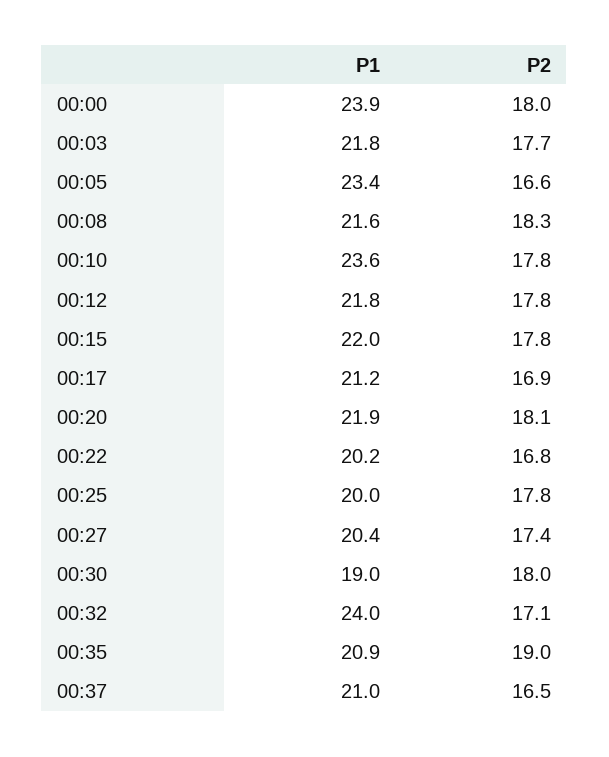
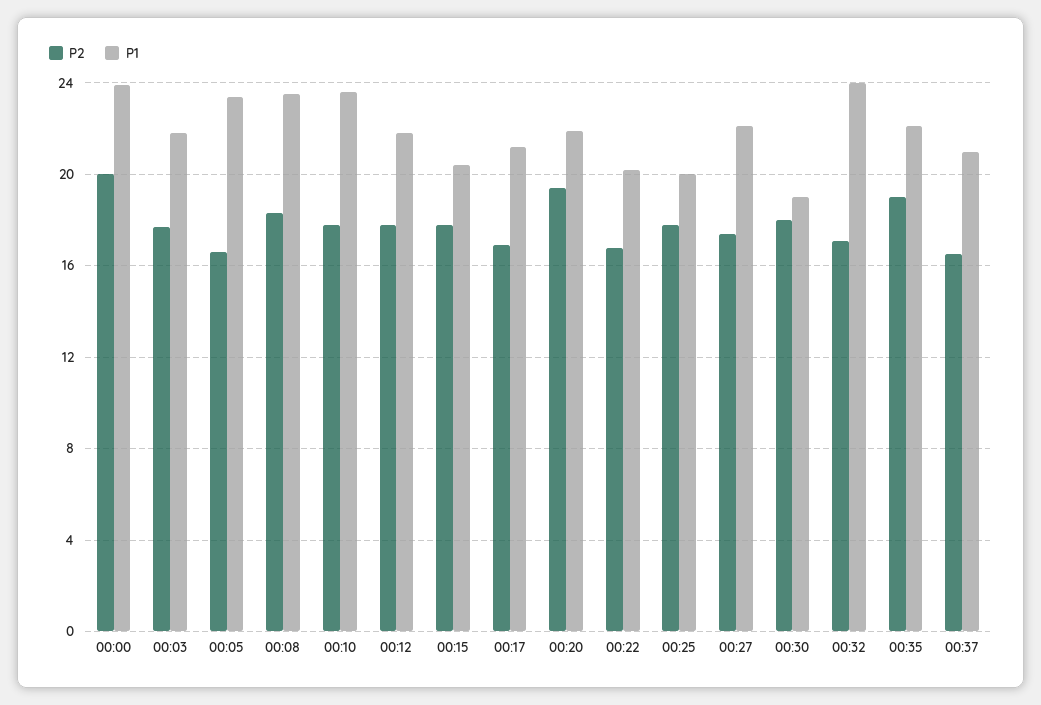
P2, 00:00: 18 -> 20
P1, 00:08: 21.6 -> 23.5
P1, 00:15: 22 -> 20.5
P2, 00:20: 18.1 -> 19.5
P1, 00:27: 20.4 -> 22
P1, 00:35: 20.9 -> 22

